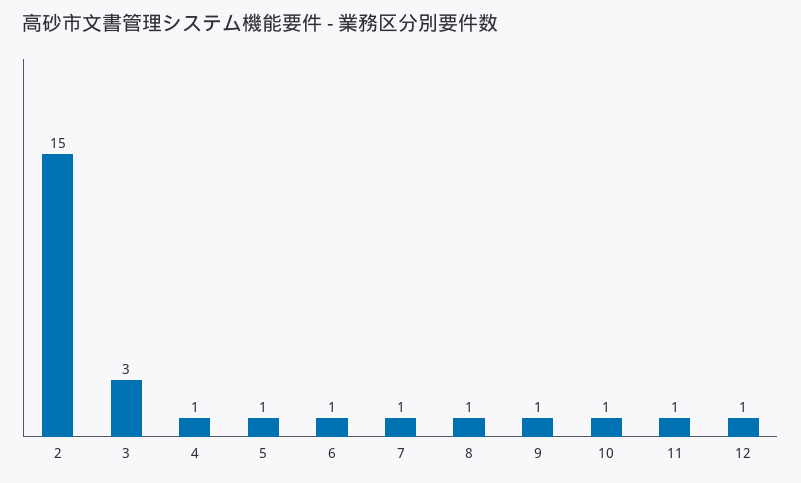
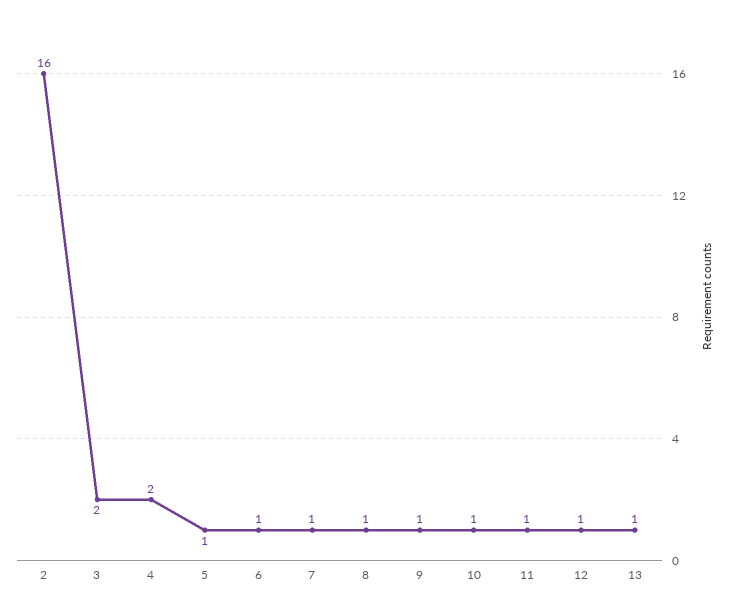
2: 15 -> 16
3: 3 -> 2
4: 1 -> 2
13: none -> 1

